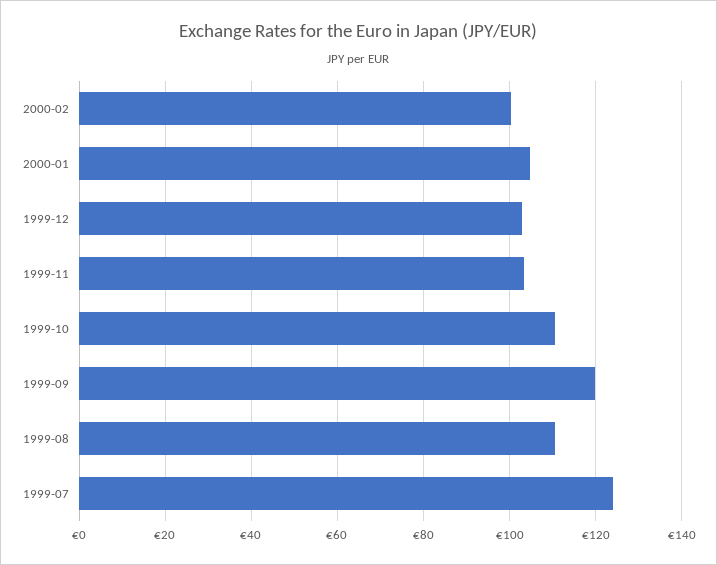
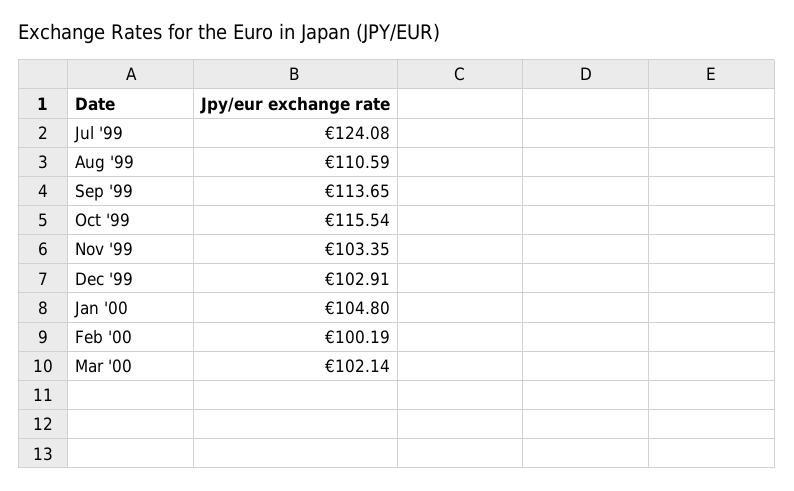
1999-10: 110 -> 115.54
1999-09: 120 -> 113.65
Mar '00: none -> 102.14

